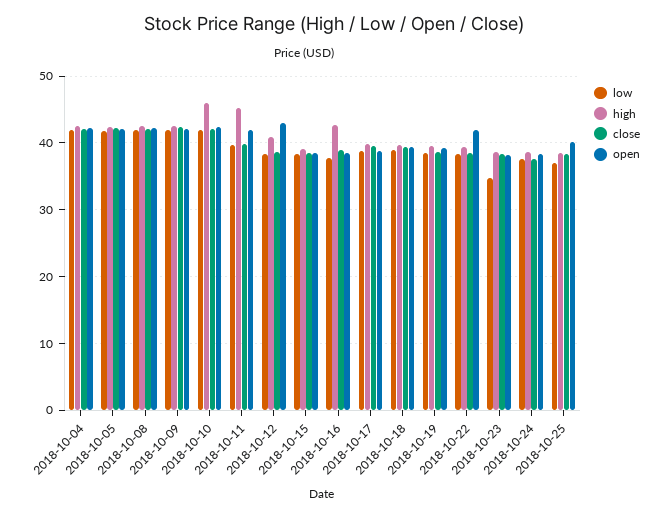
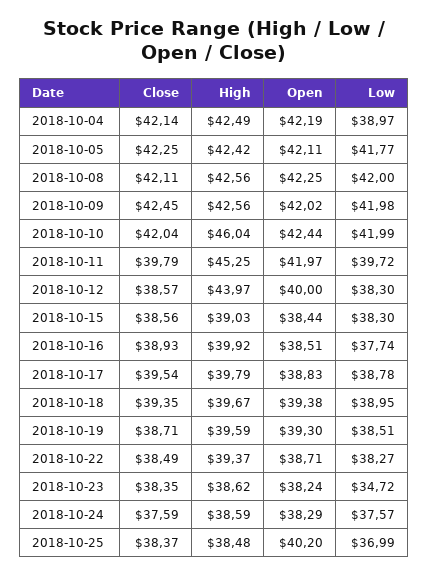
low, 2018-10-04: 42 -> 38.97
high, 2018-10-12: 41 -> 43.97
open, 2018-10-12: 43 -> 40
high, 2018-10-16: 43 -> 39.92
open, 2018-10-22: 42 -> 38.71

